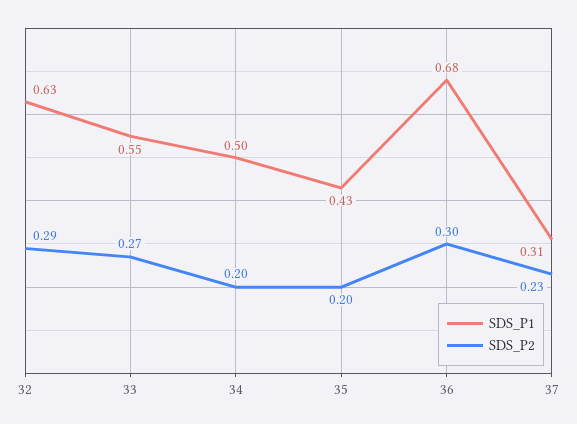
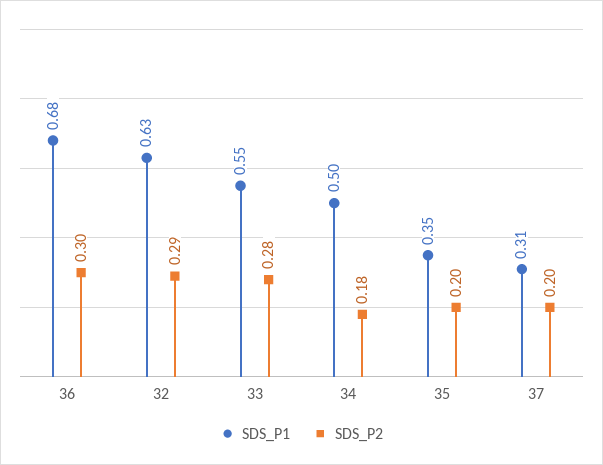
SDS_P2, 33: 0.27 -> 0.28
SDS_P2, 34: 0.2 -> 0.18
SDS_P1, 35: 0.43 -> 0.35
SDS_P2, 37: 0.23 -> 0.2

